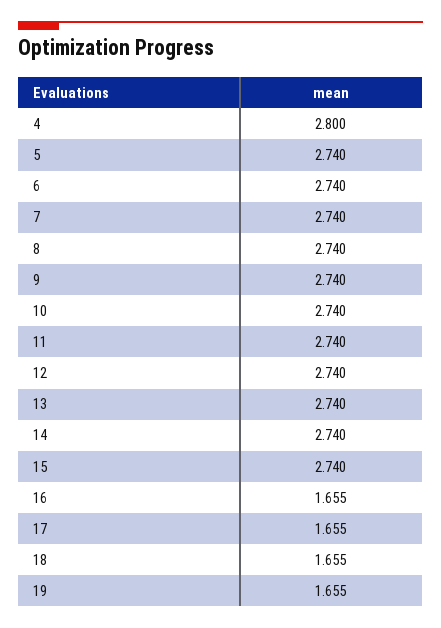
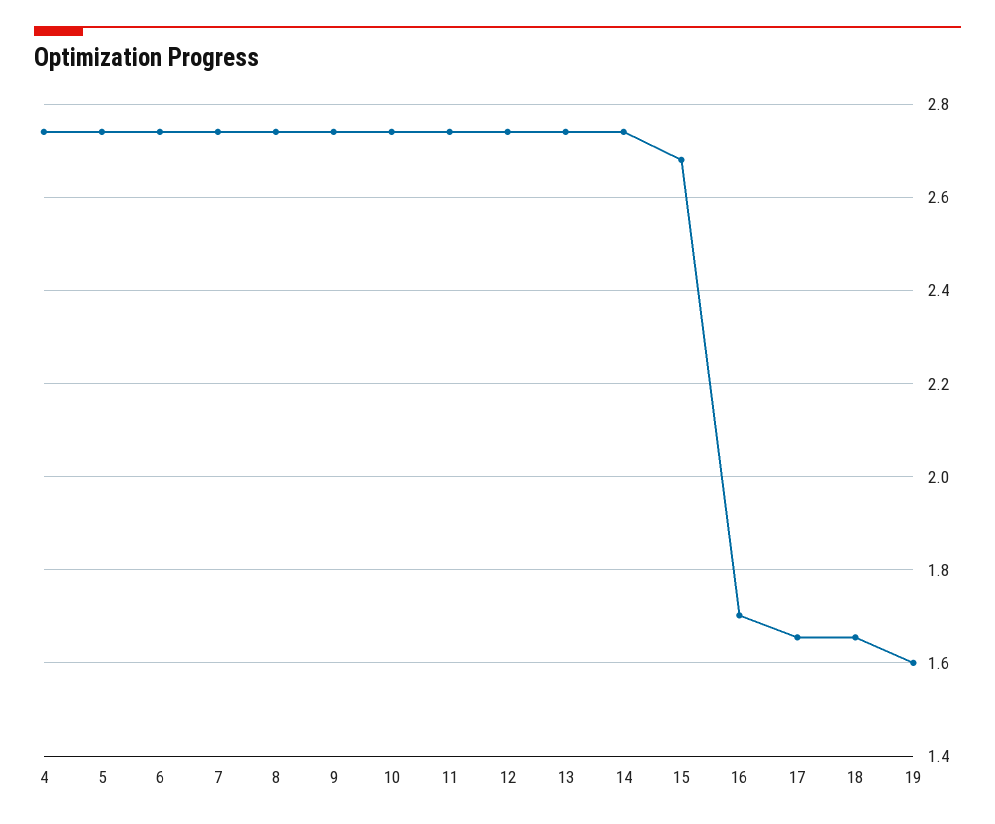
4: 2.8 -> 2.74
15: 2.74 -> 2.68
16: 1.655 -> 1.7
19: 1.655 -> 1.6

